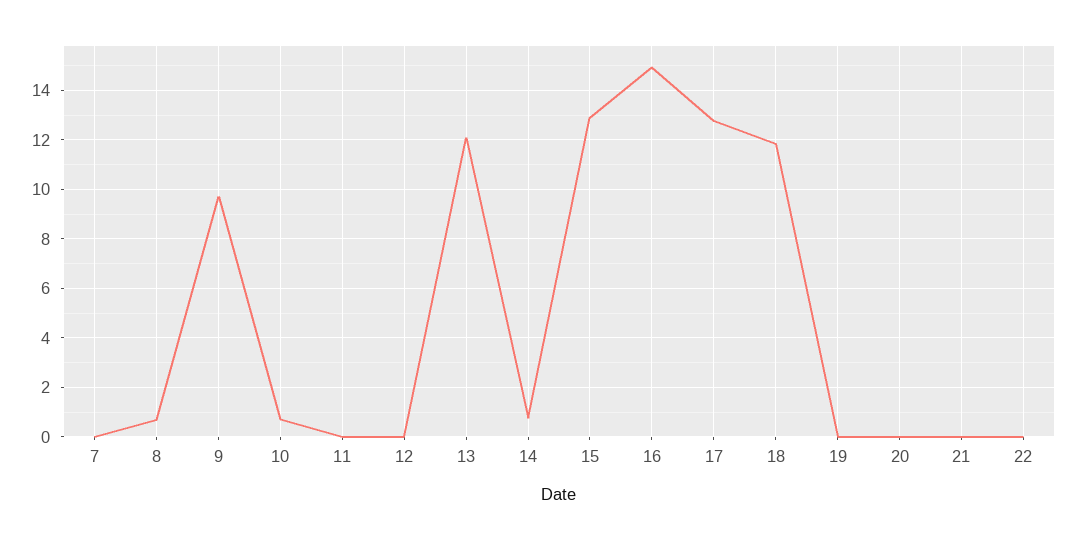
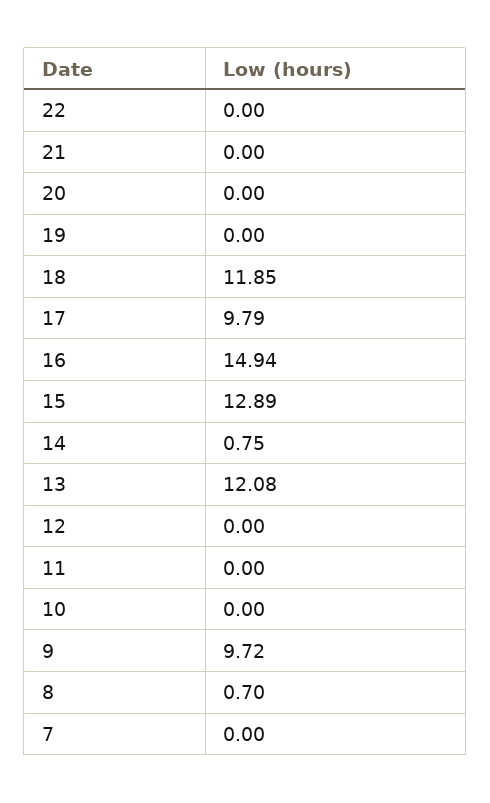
10: 0.75 -> 0
17: 12.75 -> 9.79

